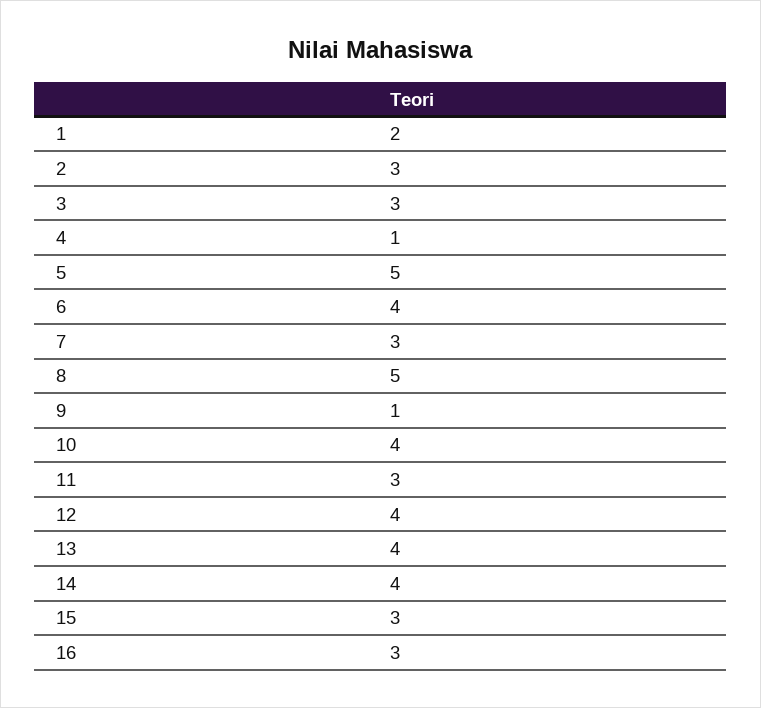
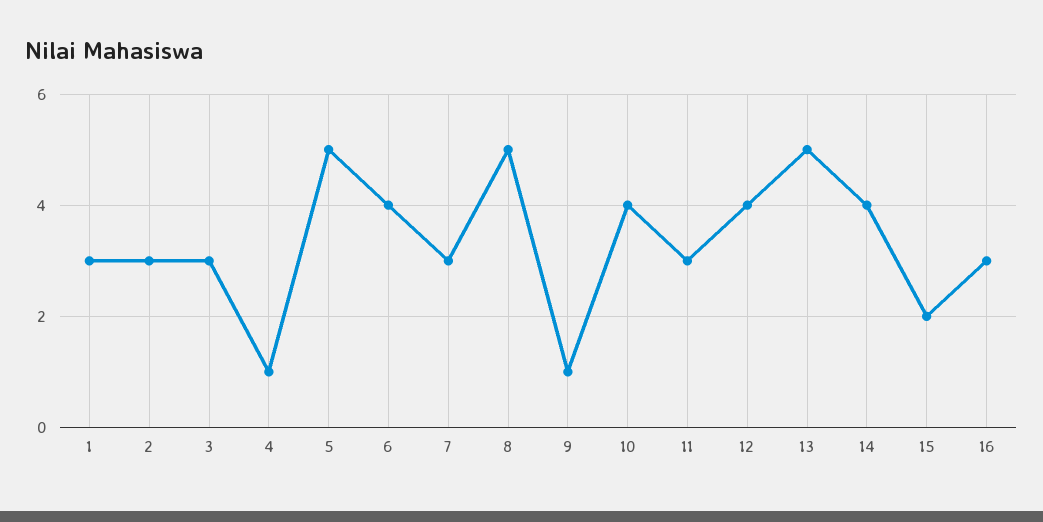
1: 2 -> 3
13: 4 -> 5
15: 3 -> 2

